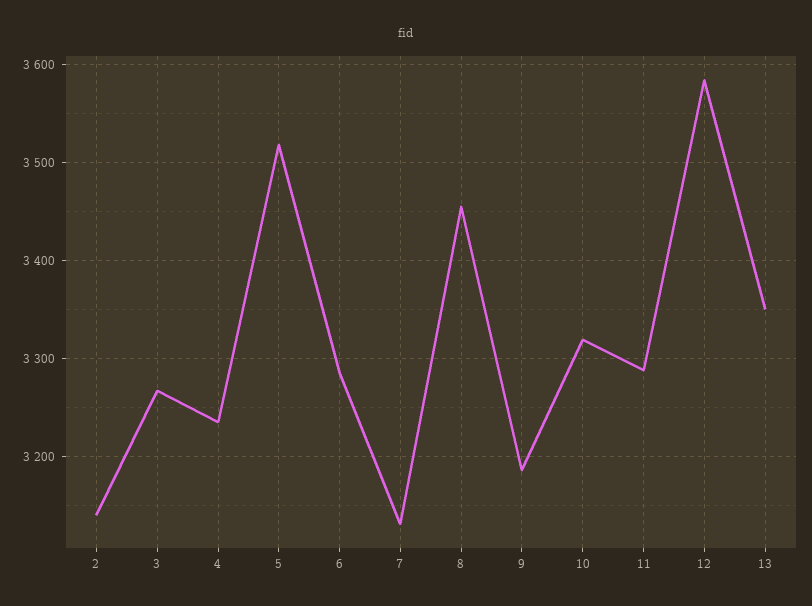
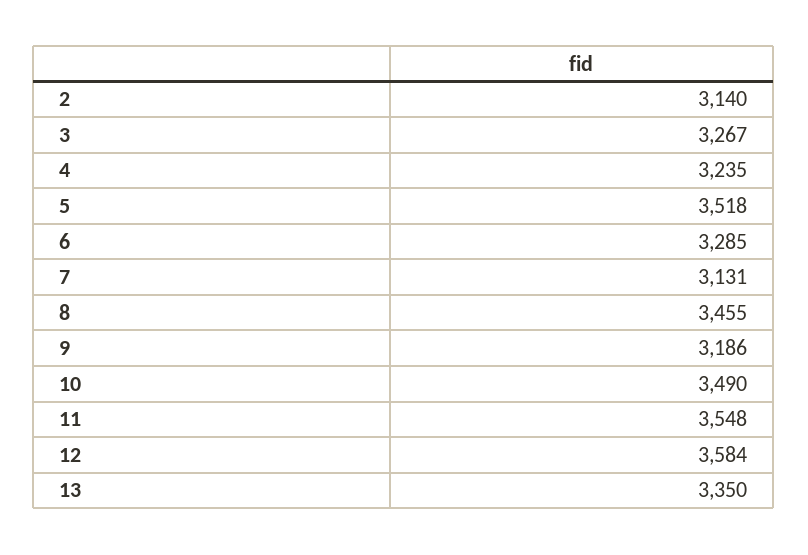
10: 3320 -> 3490
11: 3290 -> 3548

